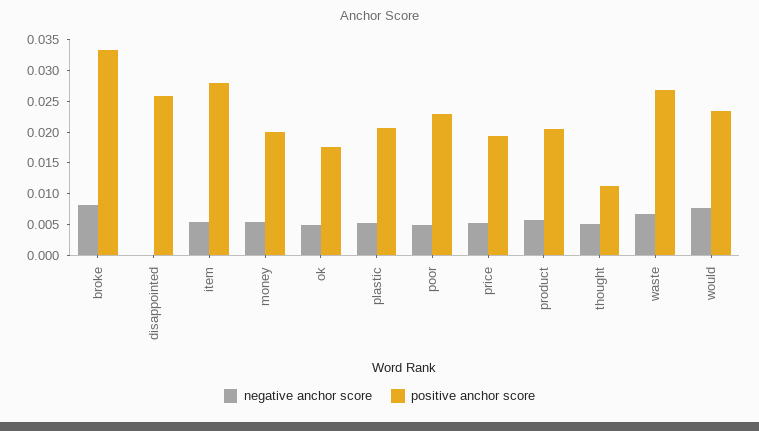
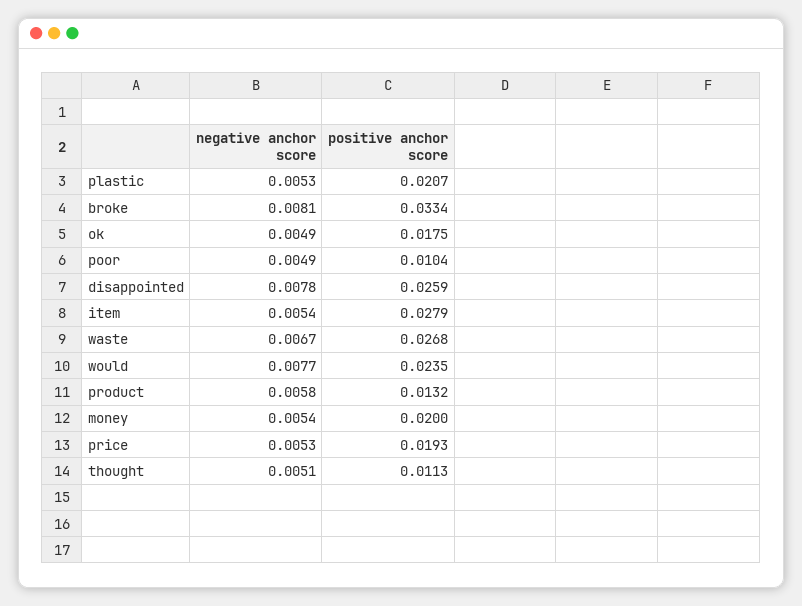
negative anchor score, disappointed: 0 -> 0.0078
positive anchor score, poor: 0.0225 -> 0.0104
positive anchor score, product: 0.02 -> 0.0132

